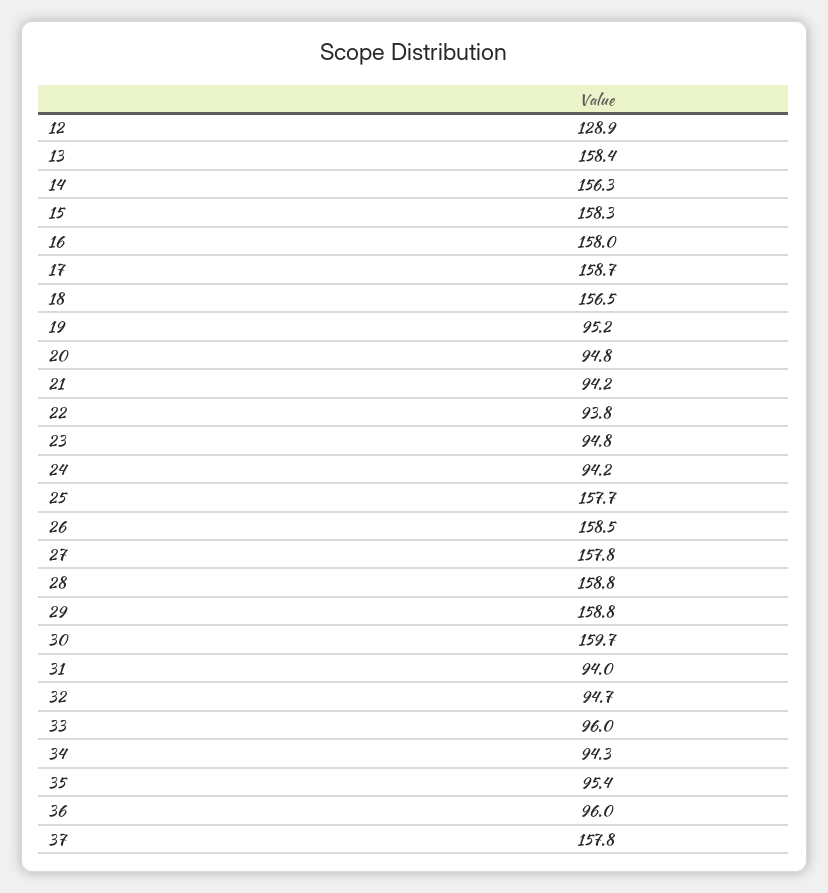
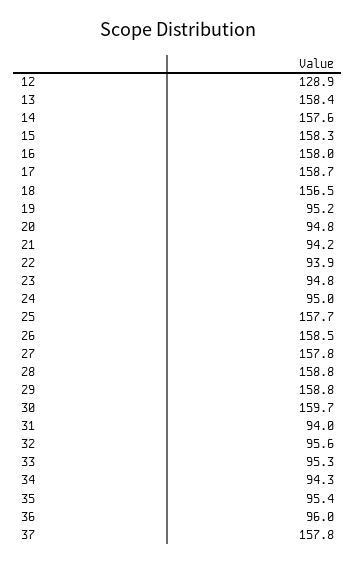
14: 156.3 -> 157.6
22: 93.8 -> 93.9
24: 94.2 -> 95
32: 94.7 -> 95.6
33: 96 -> 95.3

